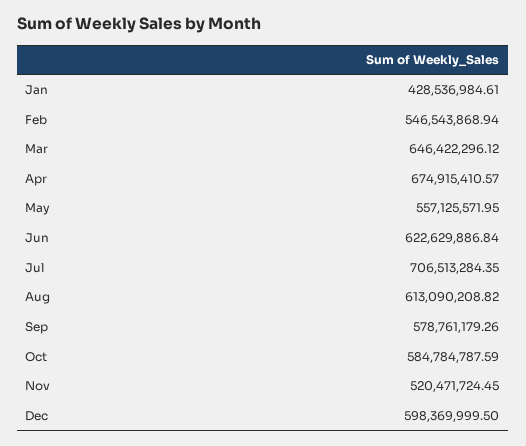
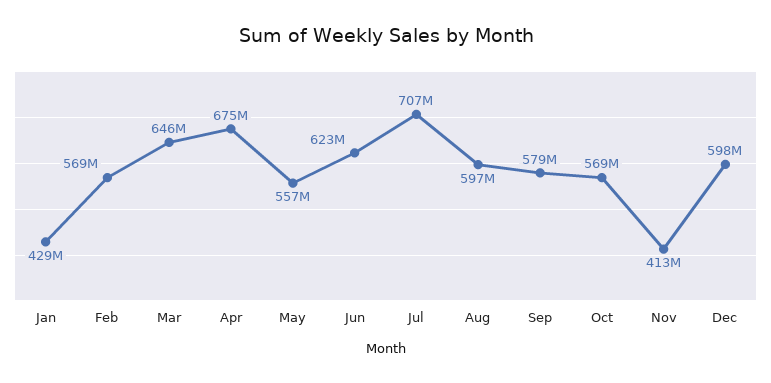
Feb: 546543868.94 -> 569000000
Aug: 613090208.82 -> 597000000
Oct: 584784787.59 -> 569000000
Nov: 520471724.45 -> 413000000

